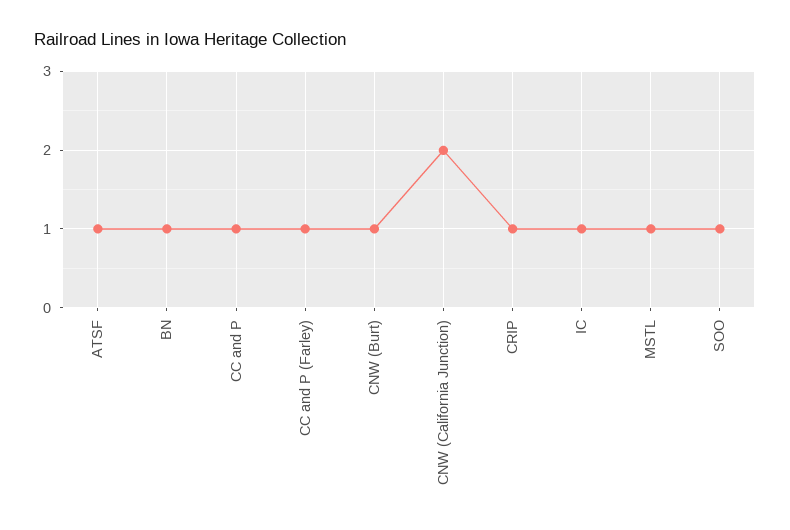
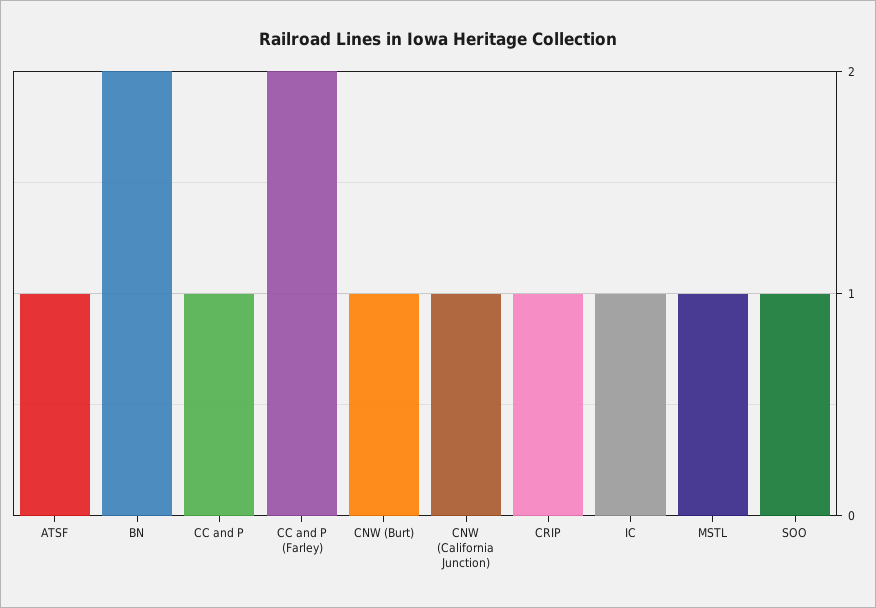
BN: 1 -> 2
CC and P (Farley): 1 -> 2
CNW (California Junction): 2 -> 1

